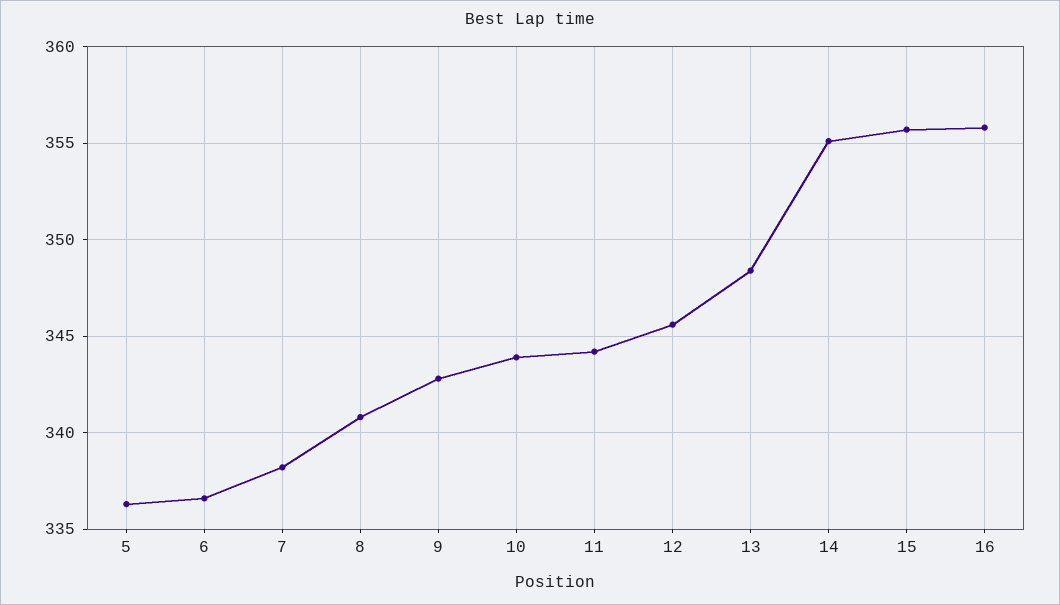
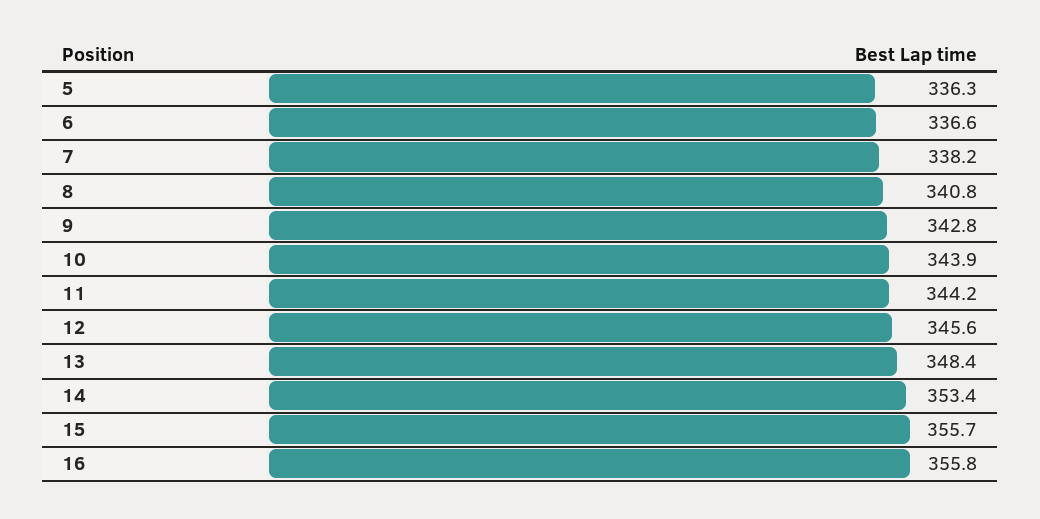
14: 355 -> 353.4

